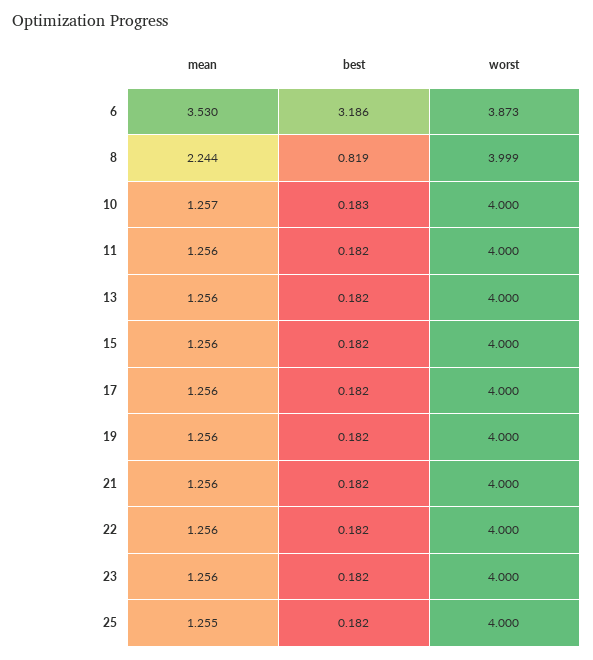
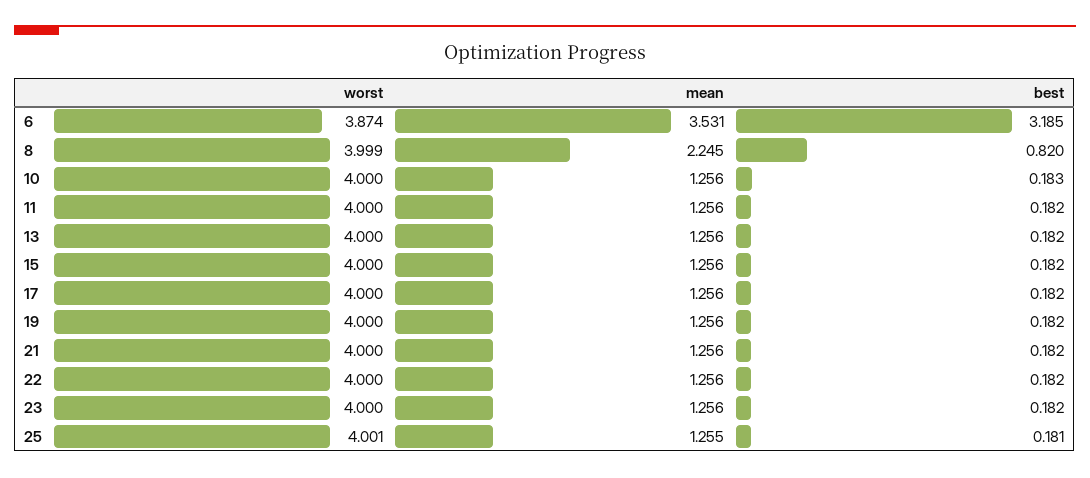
mean, 6: 3.53 -> 3.531
best, 6: 3.186 -> 3.185
worst, 6: 3.873 -> 3.874
mean, 8: 2.244 -> 2.245
best, 8: 0.819 -> 0.82
mean, 10: 1.257 -> 1.256
best, 25: 0.182 -> 0.181
worst, 25: 4 -> 4.001

